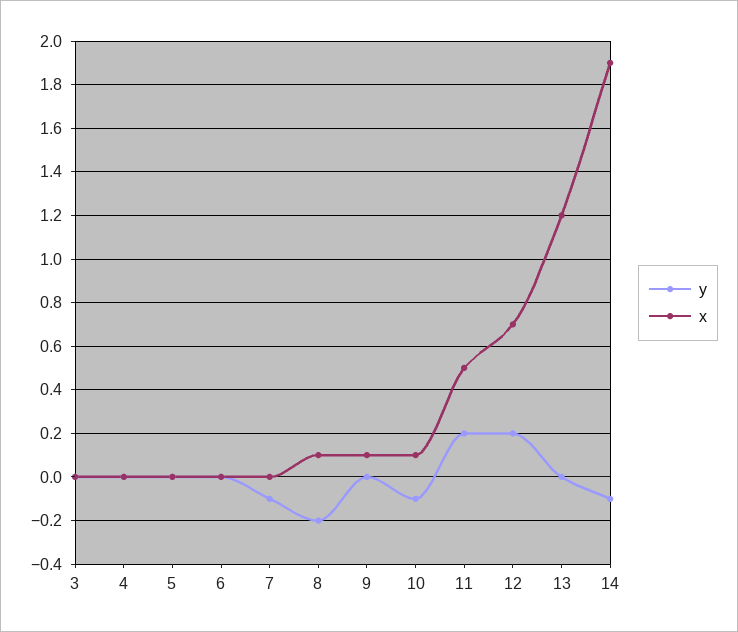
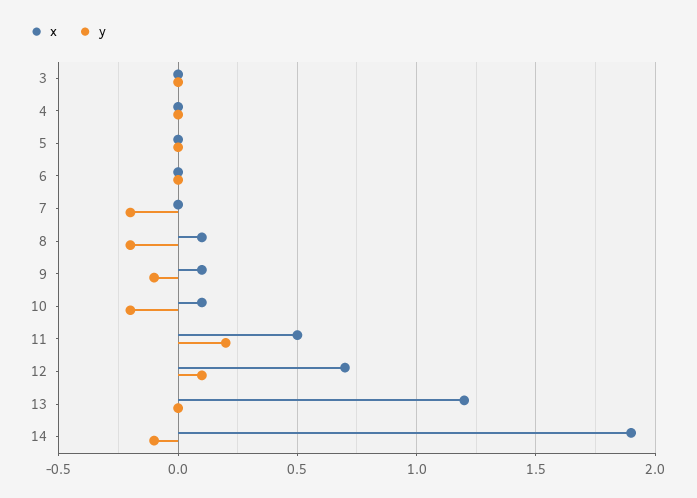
y, 7: -0.1 -> -0.2
y, 9: 0 -> -0.1
y, 10: -0.1 -> -0.2
y, 12: 0.2 -> 0.1

